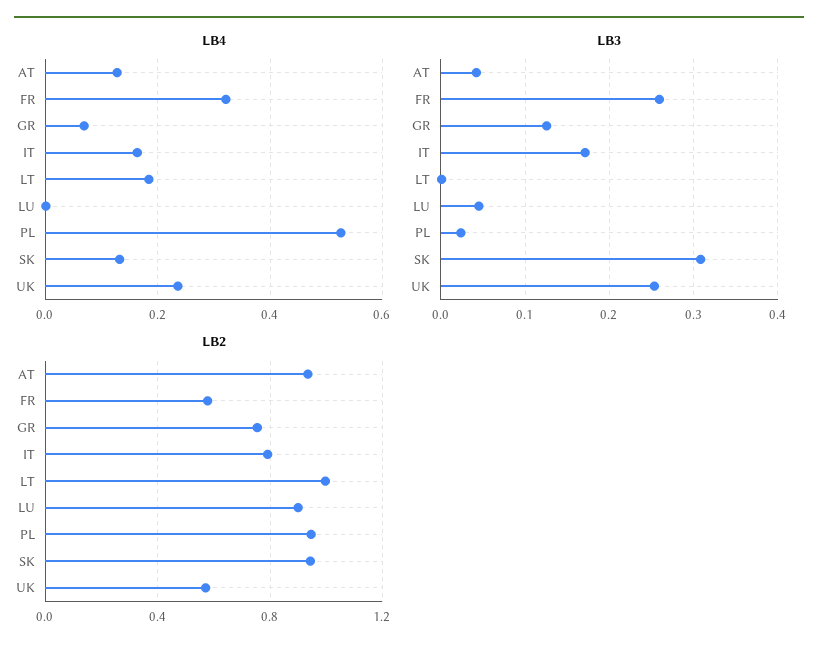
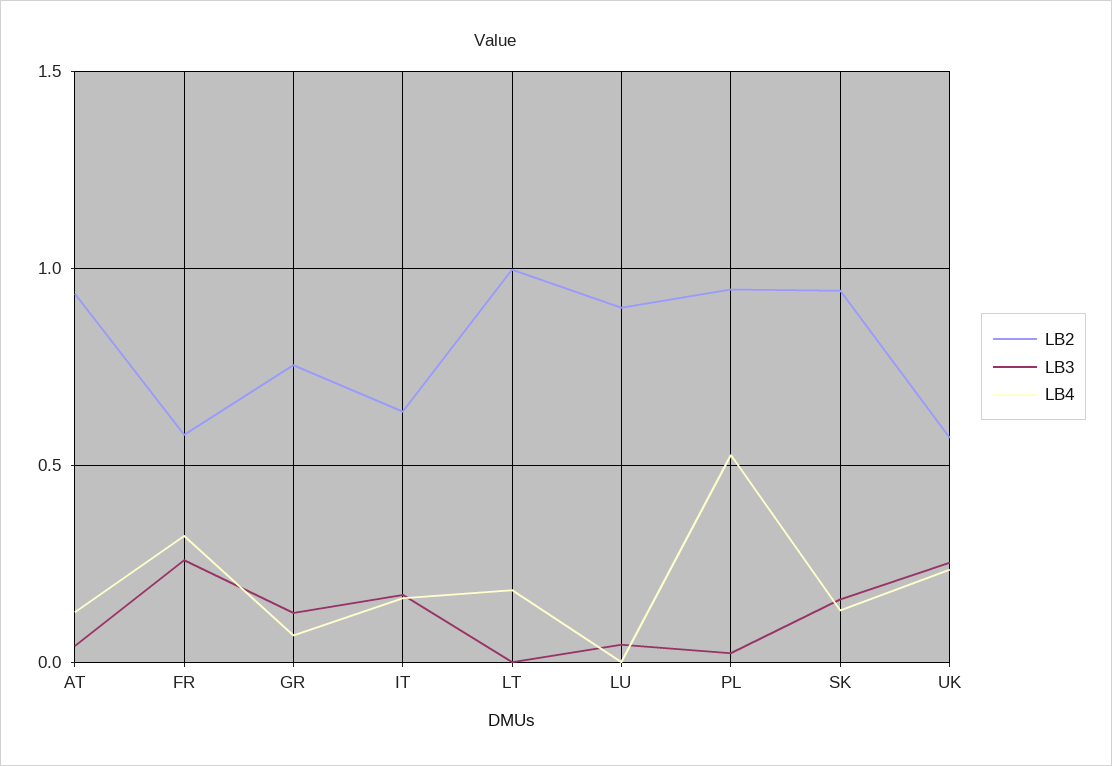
LB3, SK: 0.31 -> 0.15
LB2, IT: 0.8 -> 0.65

